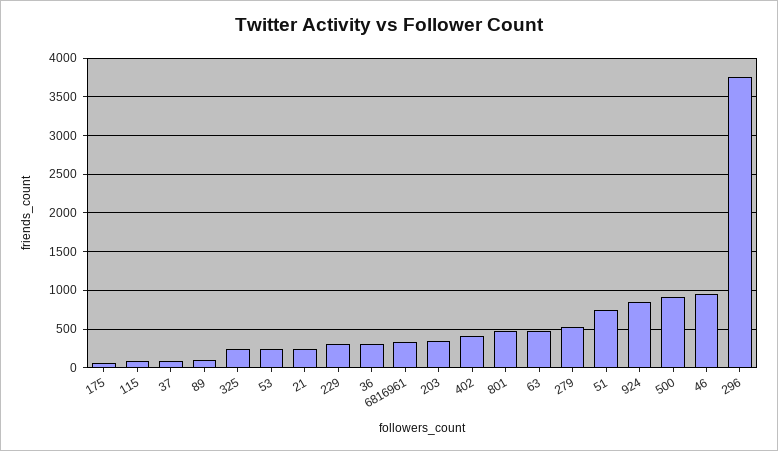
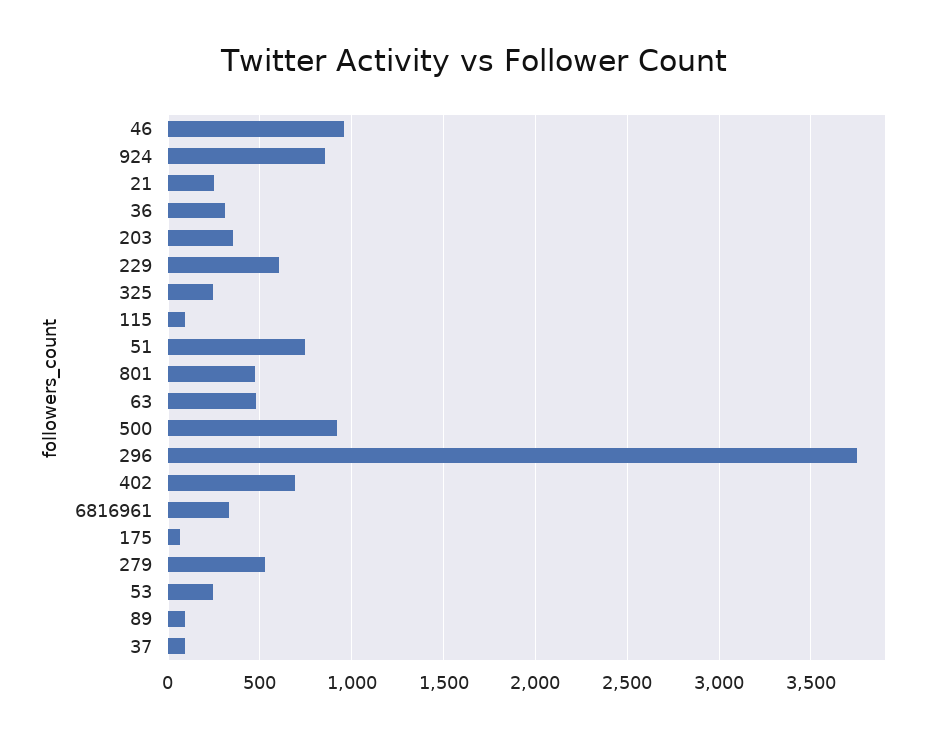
229: 300 -> 600
402: 400 -> 700

